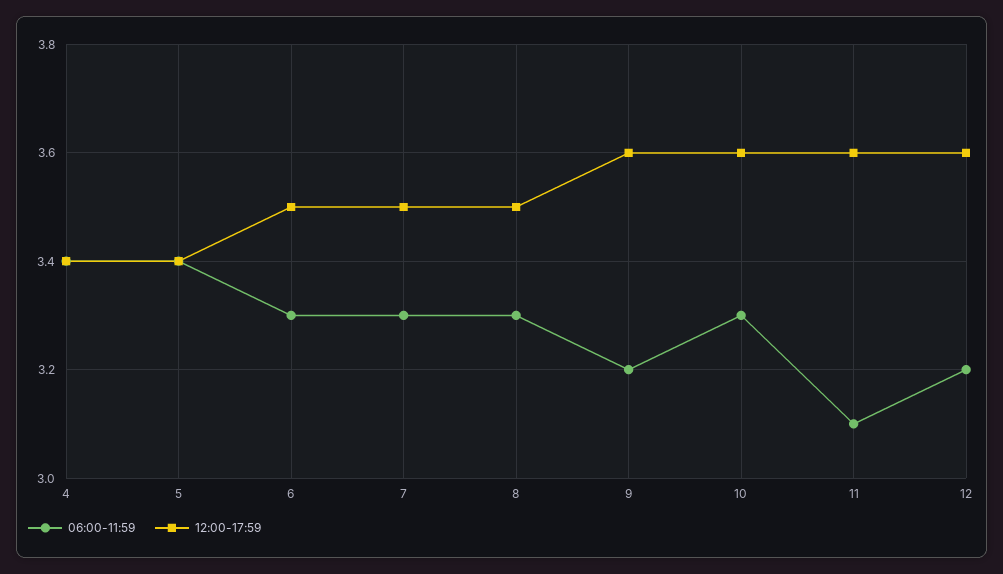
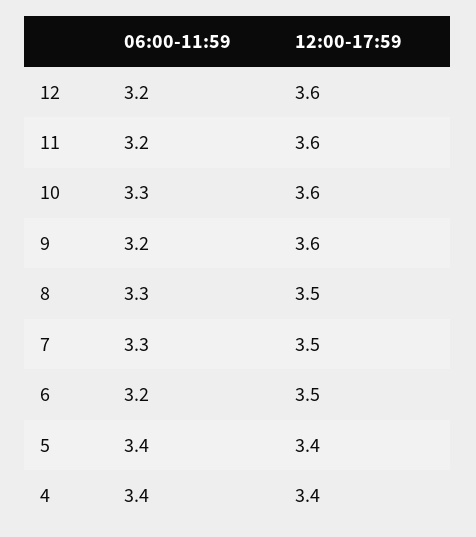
06:00-11:59, 6: 3.3 -> 3.2
06:00-11:59, 11: 3.1 -> 3.2

